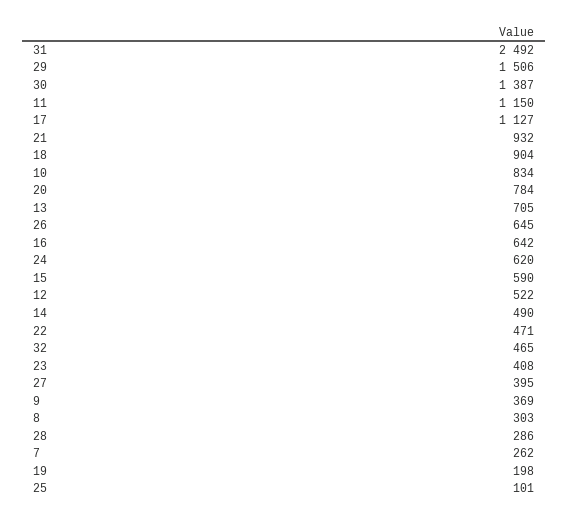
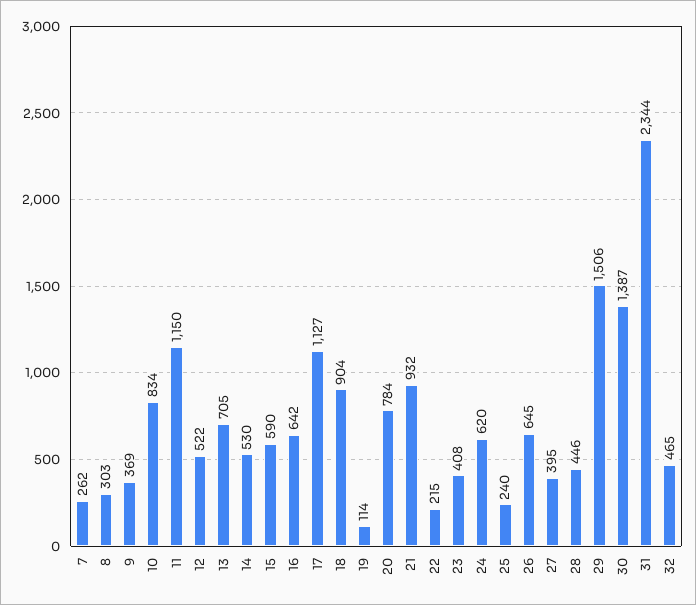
31: 2492 -> 2344
14: 490 -> 530
22: 471 -> 215
28: 286 -> 446
19: 198 -> 114
25: 101 -> 240

